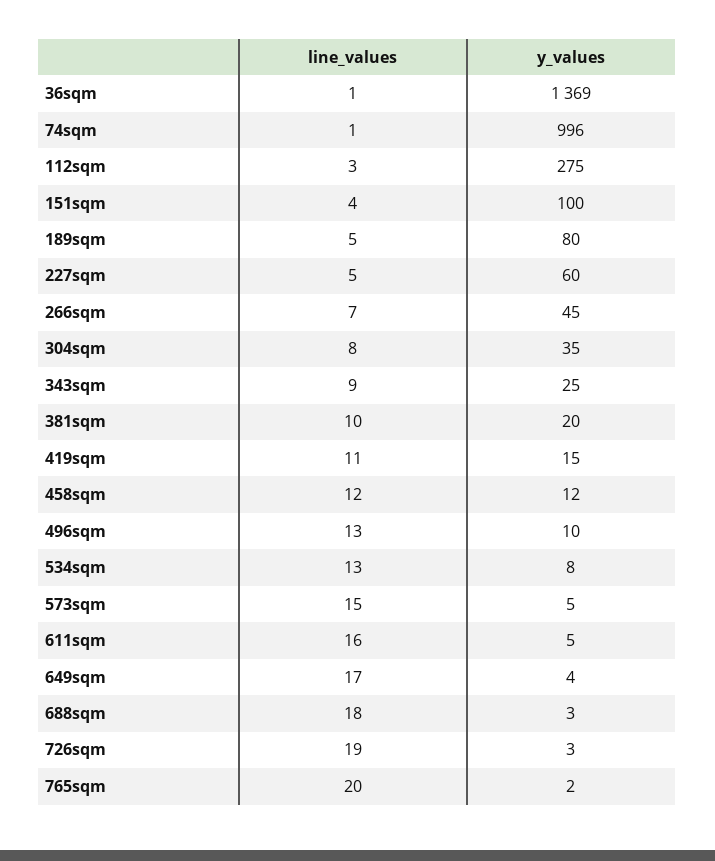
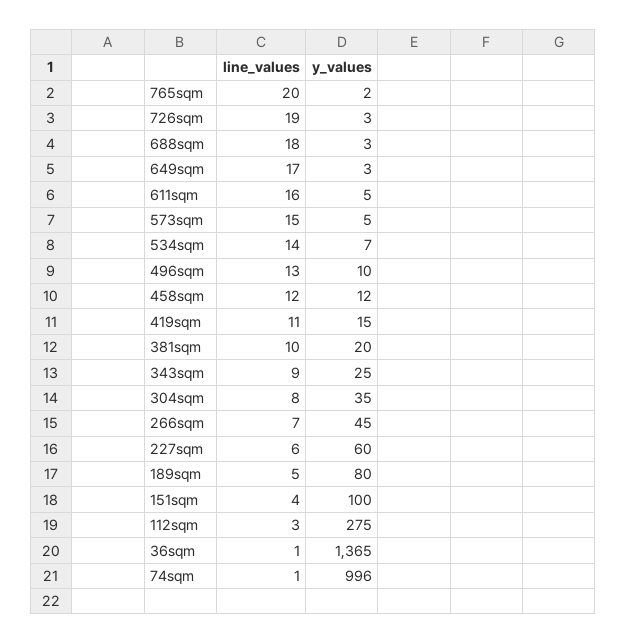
y_values, 36sqm: 1369 -> 1365
line_values, 227sqm: 5 -> 6
line_values, 534sqm: 13 -> 14
y_values, 534sqm: 8 -> 7
y_values, 649sqm: 4 -> 3

